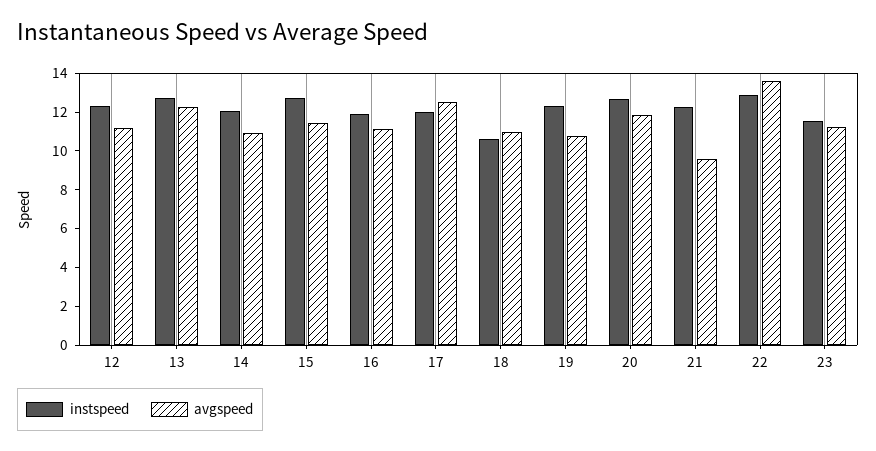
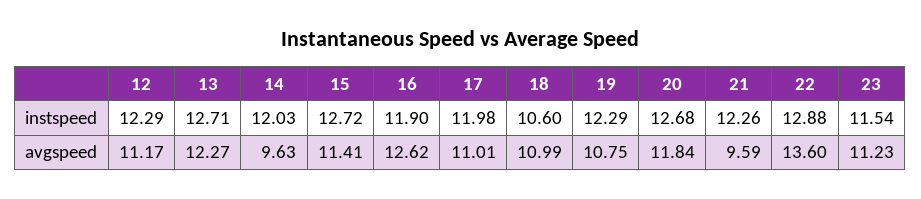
avgspeed, 14: 11 -> 9.63
avgspeed, 16: 11 -> 12.62
avgspeed, 17: 12.5 -> 11.01

